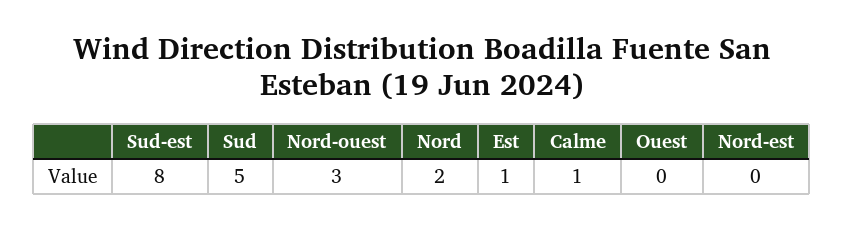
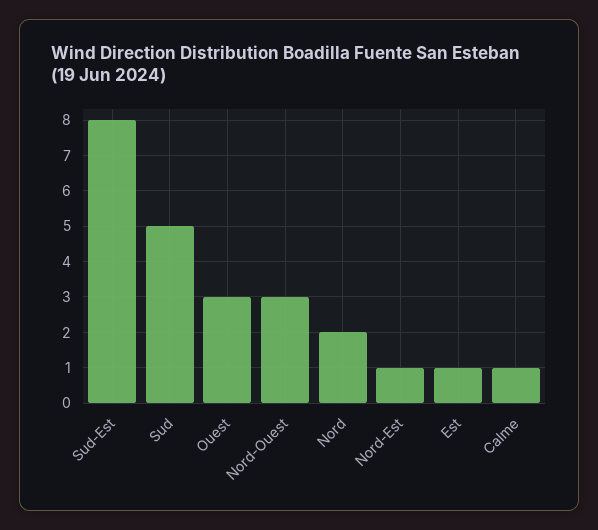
Ouest: 0 -> 3
Nord-est: 0 -> 1

